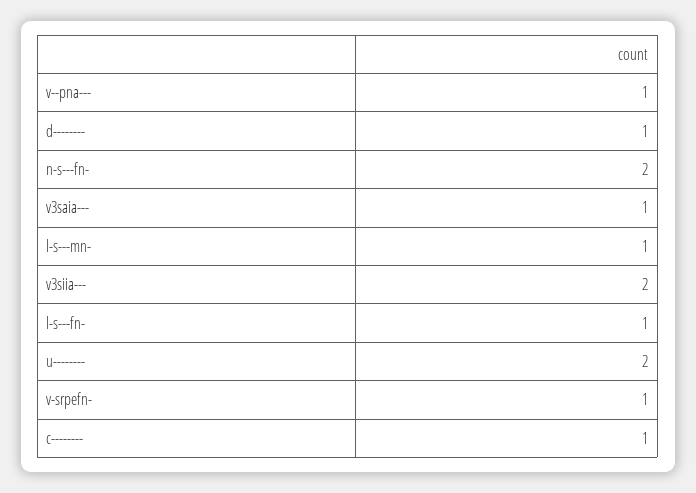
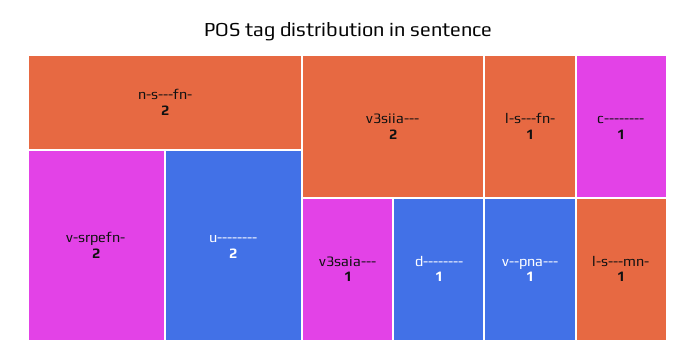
v-srpefn-: 1 -> 2

